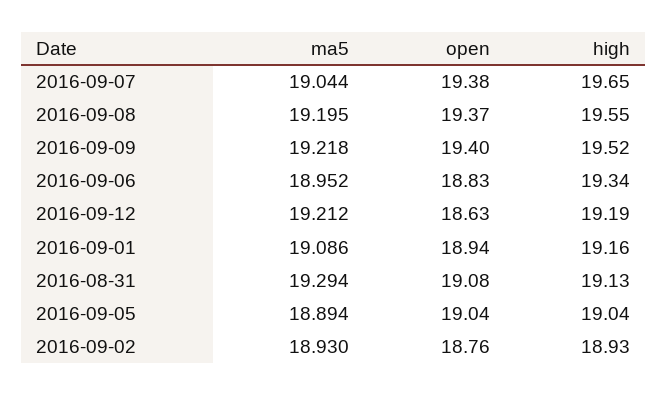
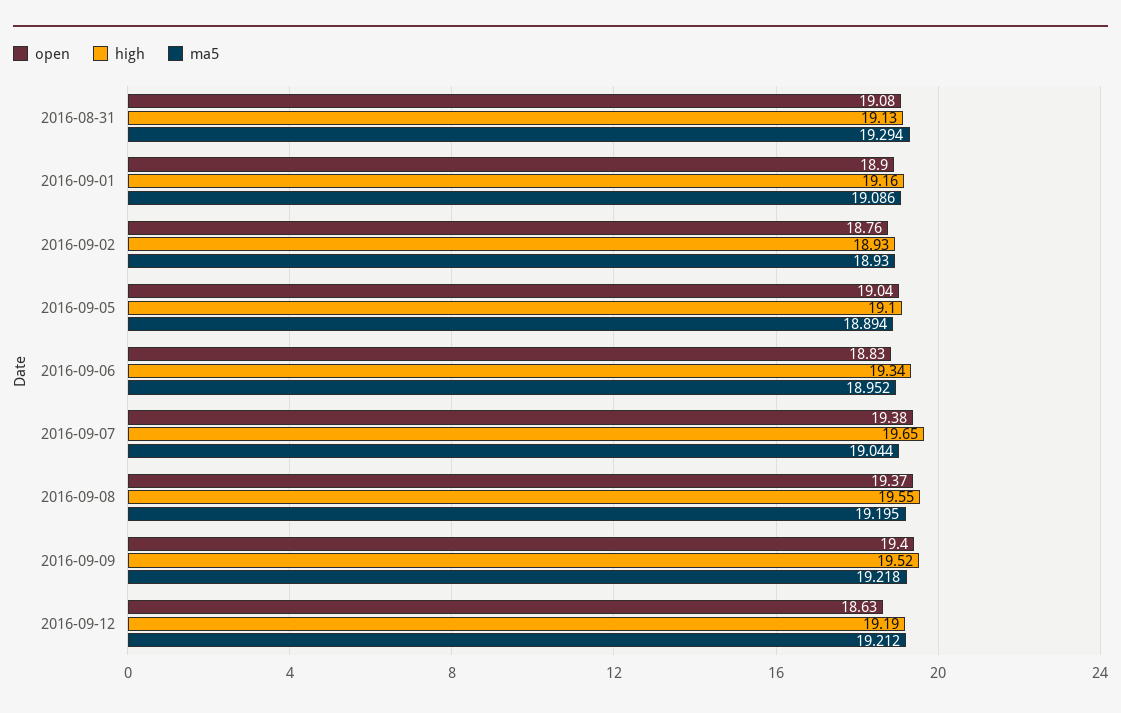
open, 2016-09-01: 18.94 -> 18.9
high, 2016-09-05: 19.04 -> 19.1

